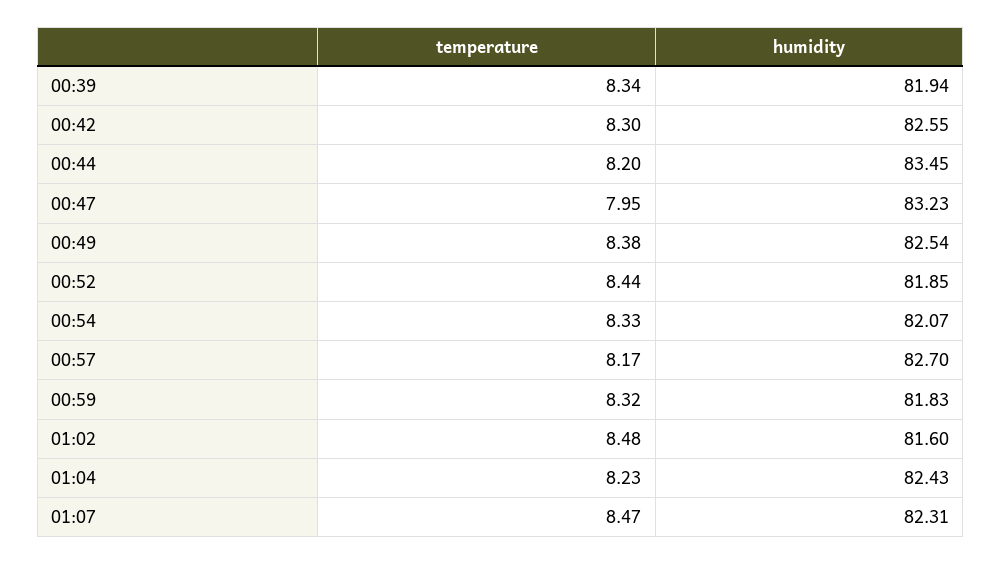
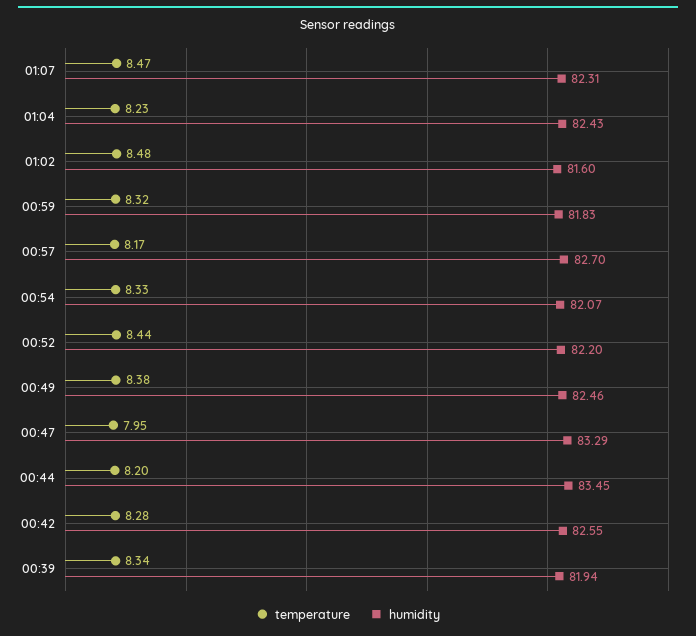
temperature, 00:42: 8.3 -> 8.28
humidity, 00:47: 83.23 -> 83.29
humidity, 00:49: 82.54 -> 82.46
humidity, 00:52: 81.85 -> 82.2

